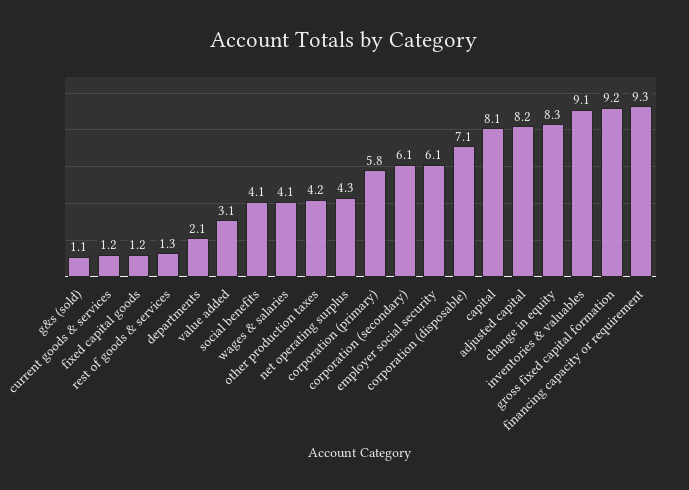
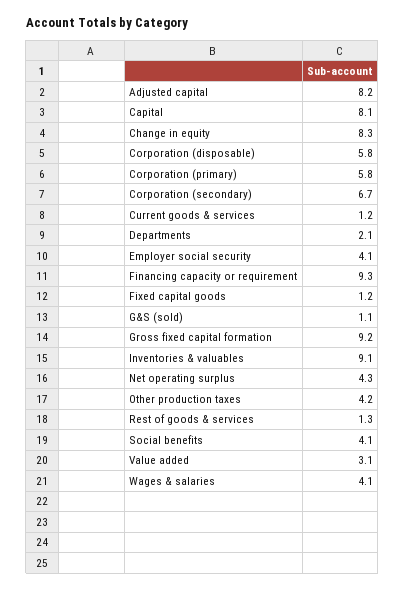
corporation (secondary): 6.1 -> 6.7
employer social security: 6.1 -> 4.1
corporation (disposable): 7.1 -> 5.8

